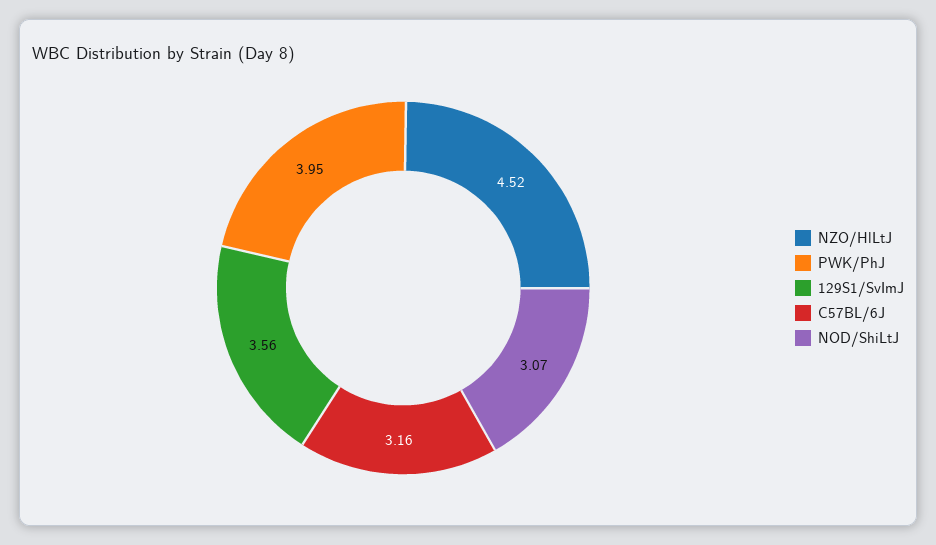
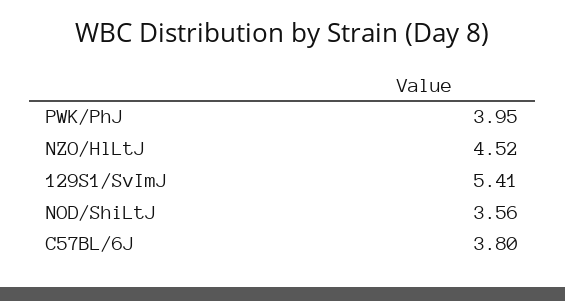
129S1/SvImJ: 3.56 -> 5.41
C57BL/6J: 3.16 -> 3.8
NOD/ShiLtJ: 3.07 -> 3.56

